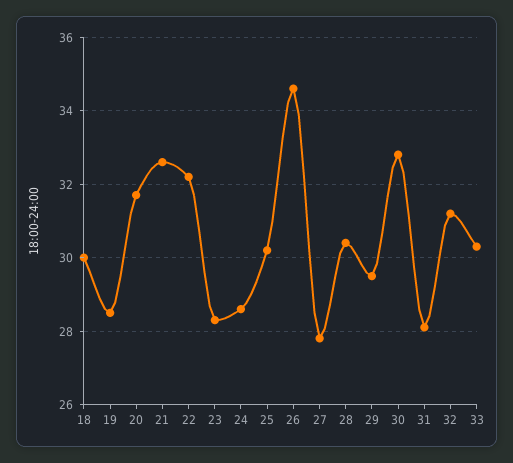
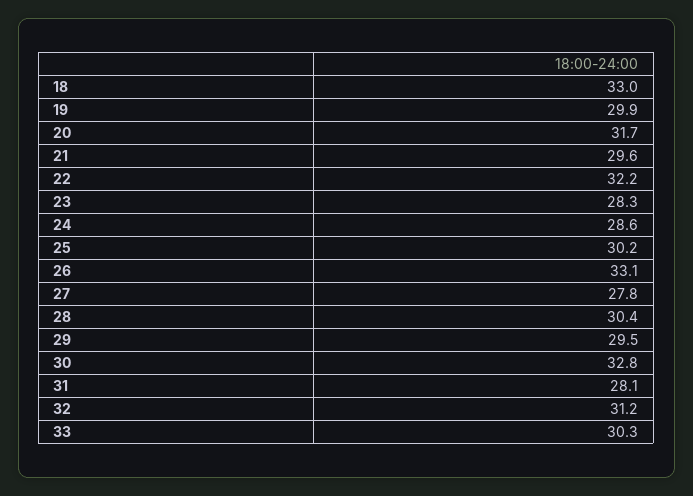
18: 30 -> 33
19: 28.5 -> 29.9
21: 32.5 -> 29.6
26: 34.5 -> 33.1

